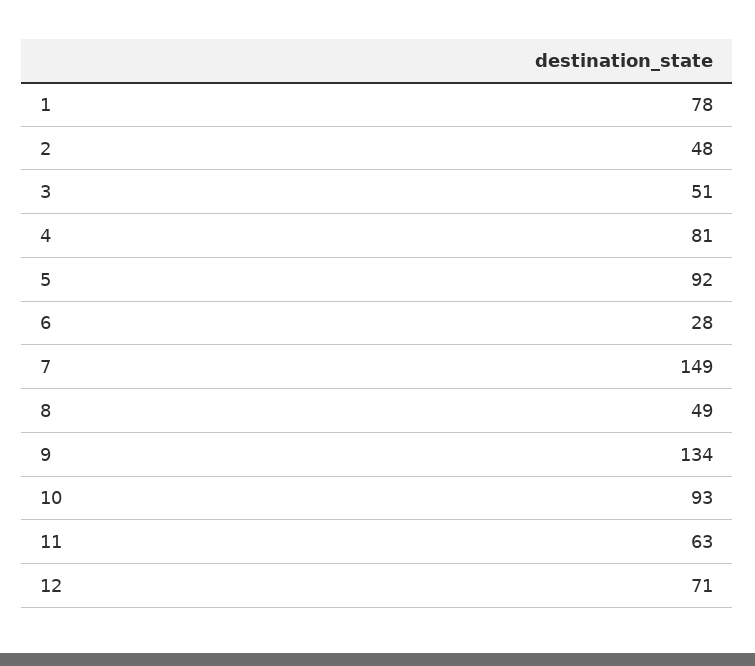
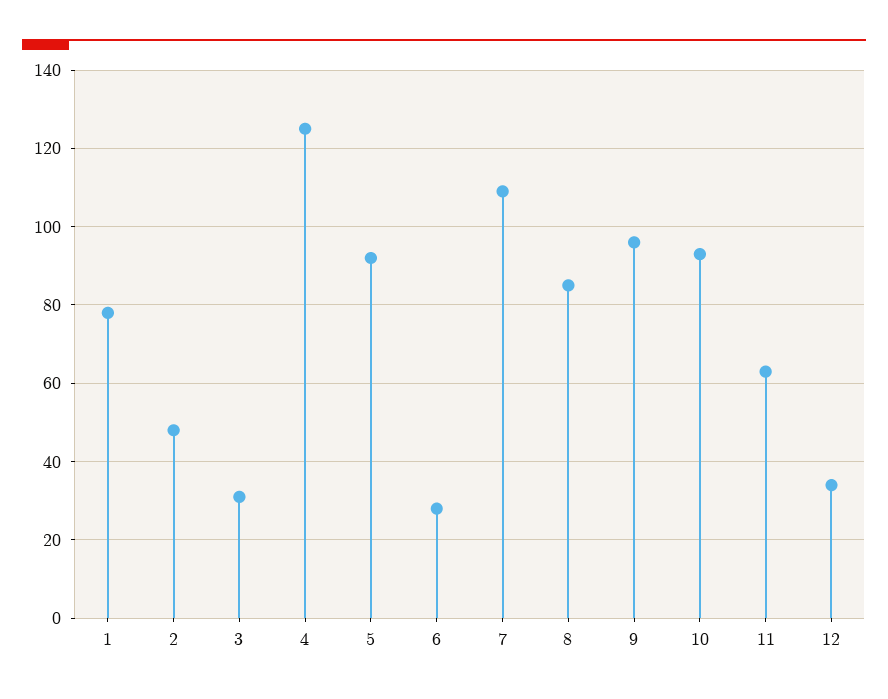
3: 51 -> 30
4: 81 -> 125
7: 149 -> 110
8: 49 -> 85
9: 134 -> 95
12: 71 -> 35

